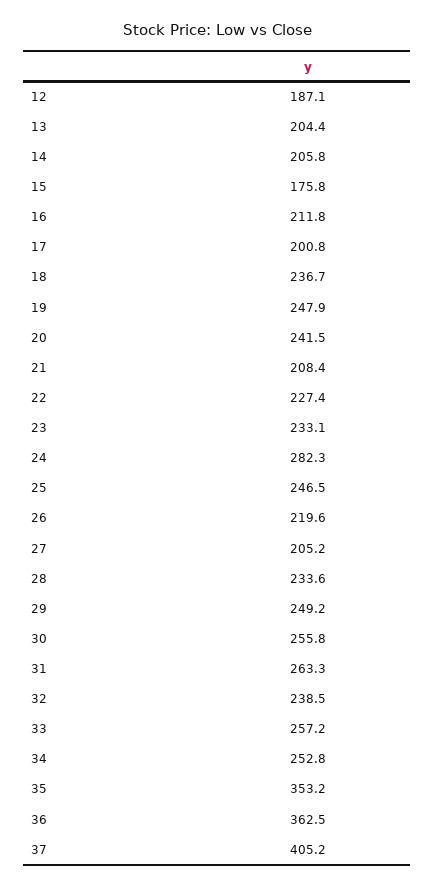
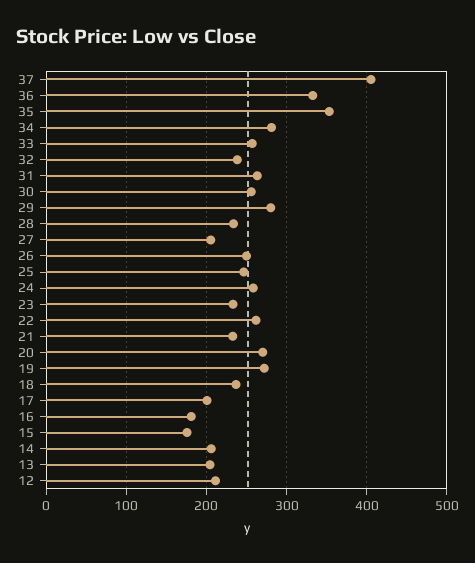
12: 187.1 -> 210
16: 211.8 -> 180
19: 247.9 -> 270
20: 241.5 -> 270
21: 208.4 -> 230
22: 227.4 -> 260
24: 282.3 -> 260
26: 219.6 -> 250
29: 249.2 -> 280
34: 252.8 -> 280
36: 362.5 -> 330

